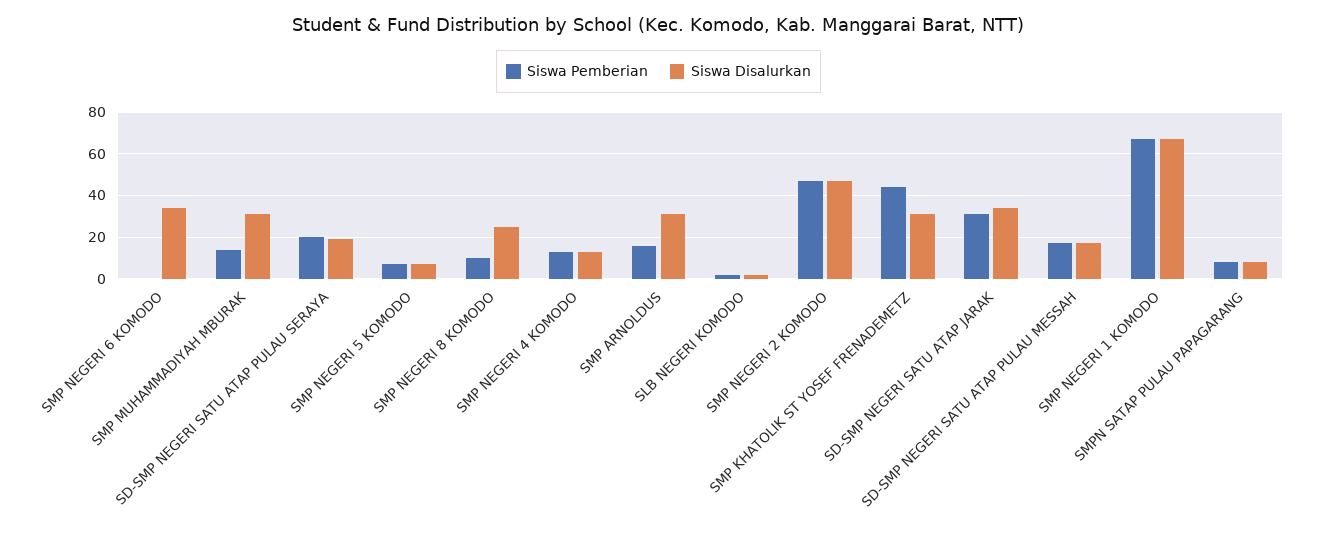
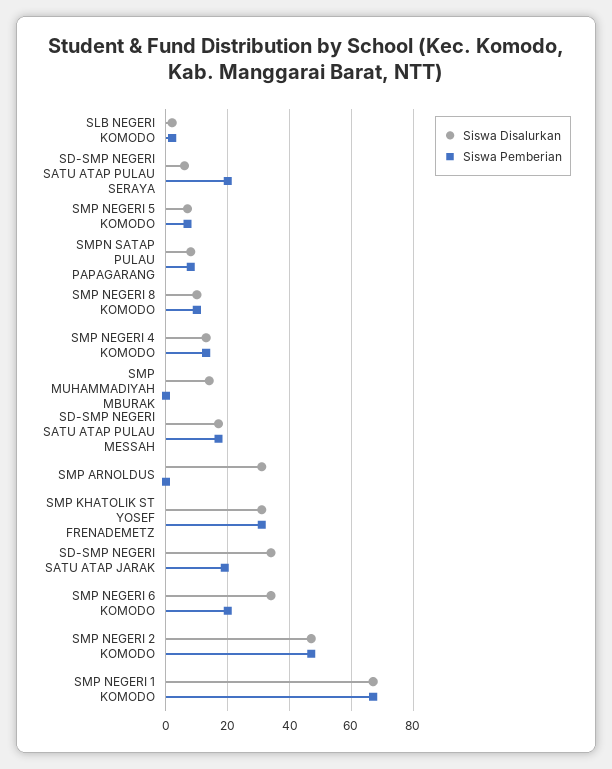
Siswa Pemberian, SMP NEGERI 6 KOMODO: 0 -> 20
Siswa Pemberian, SMP MUHAMMADIYAH MBURAK: 15 -> 0
Siswa Disalurkan, SMP MUHAMMADIYAH MBURAK: 30 -> 15
Siswa Disalurkan, SD-SMP NEGERI SATU ATAP PULAU SERAYA: 20 -> 5
Siswa Disalurkan, SMP NEGERI 8 KOMODO: 25 -> 10
Siswa Pemberian, SMP ARNOLDUS: 15 -> 0
Siswa Pemberian, SMP KHATOLIK ST YOSEF FRENADEMETZ: 45 -> 30
Siswa Pemberian, SD-SMP NEGERI SATU ATAP JARAK: 30 -> 20

